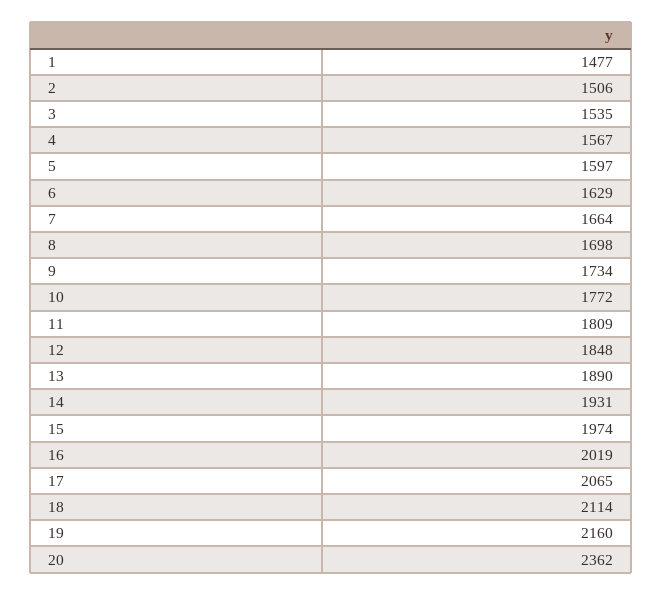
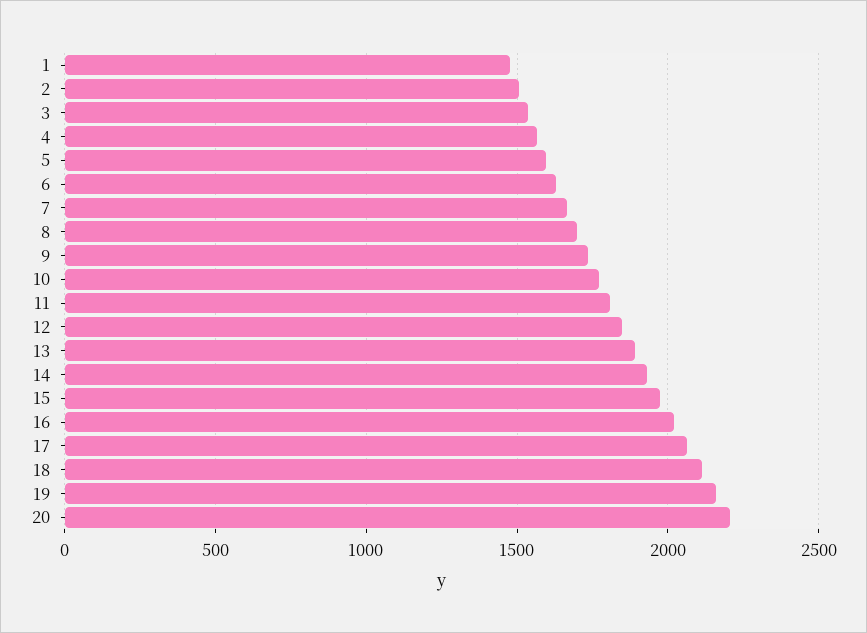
20: 2362 -> 2200

